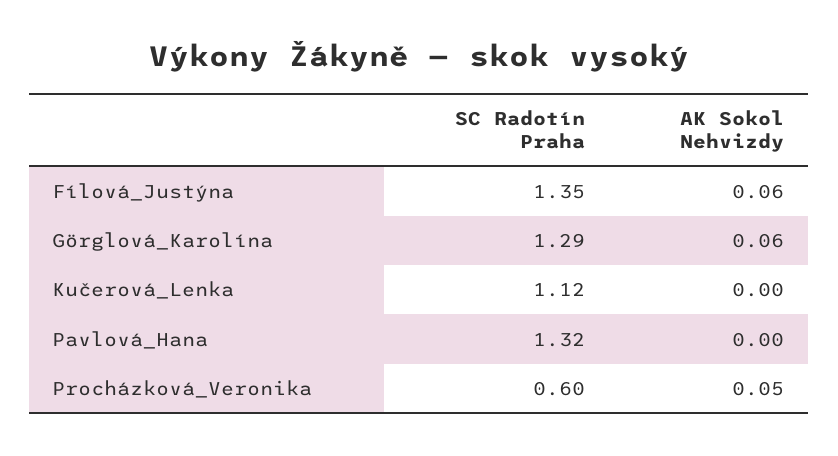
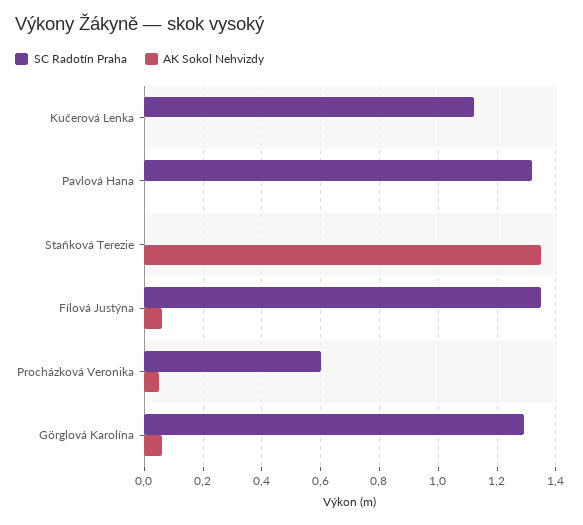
SC Radotín Praha, Staňková Terezie: none -> 0
AK Sokol Nehvizdy, Staňková Terezie: none -> 1.35

